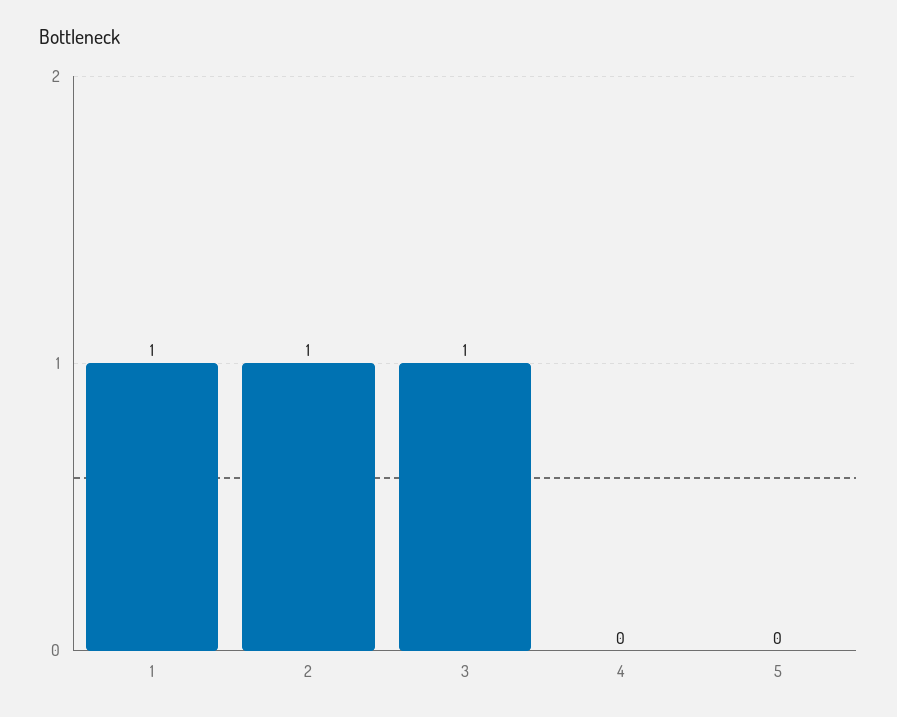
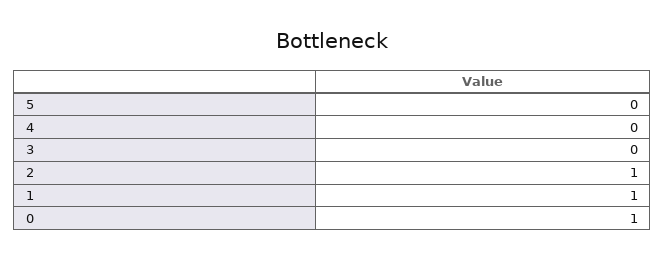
3: 1 -> 0
0: none -> 1

